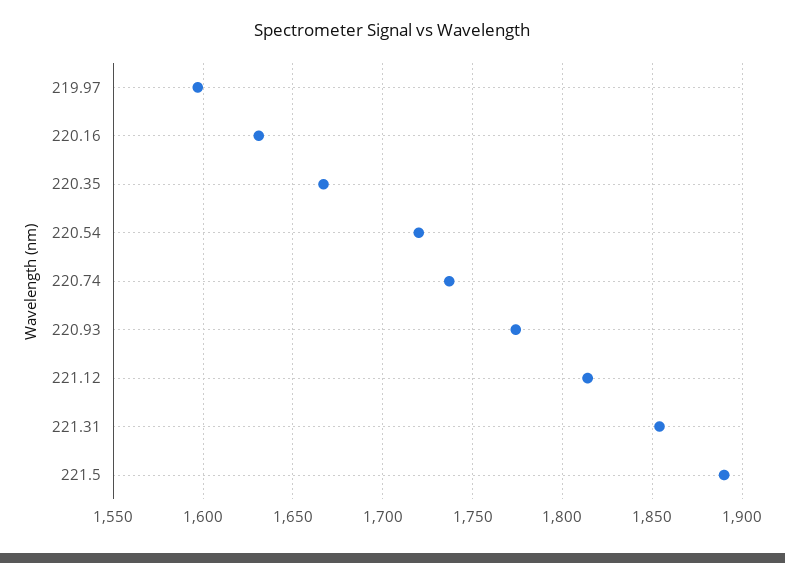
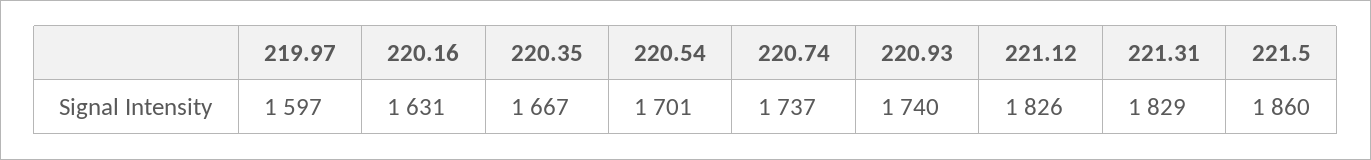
220.54: 1720 -> 1701
220.93: 1775 -> 1740
221.12: 1815 -> 1826
221.31: 1855 -> 1829
221.5: 1890 -> 1860

